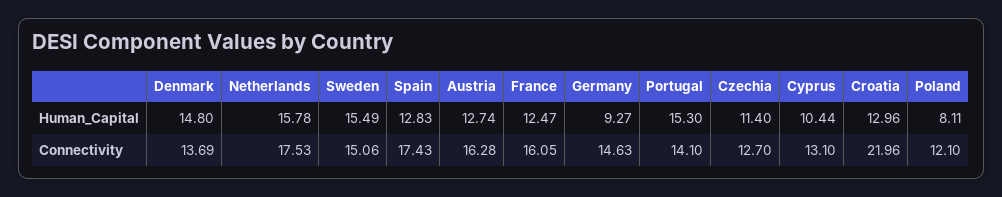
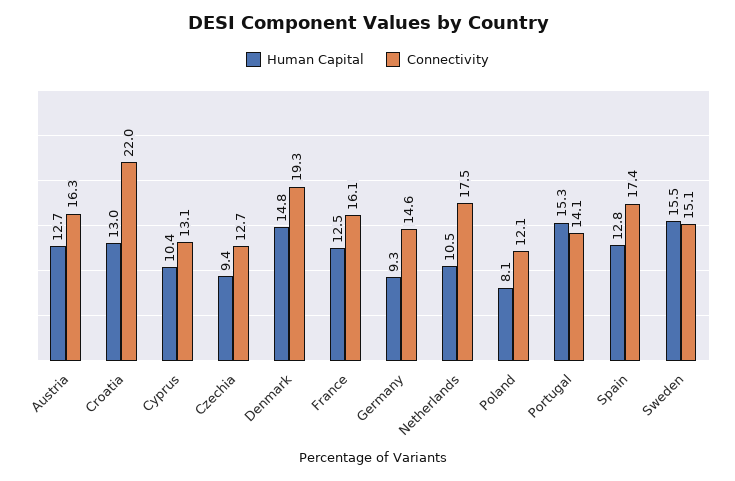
Human_Capital, Netherlands: 15.78 -> 10.5
Human_Capital, Czechia: 11.4 -> 9.4
Connectivity, Denmark: 13.69 -> 19.3

